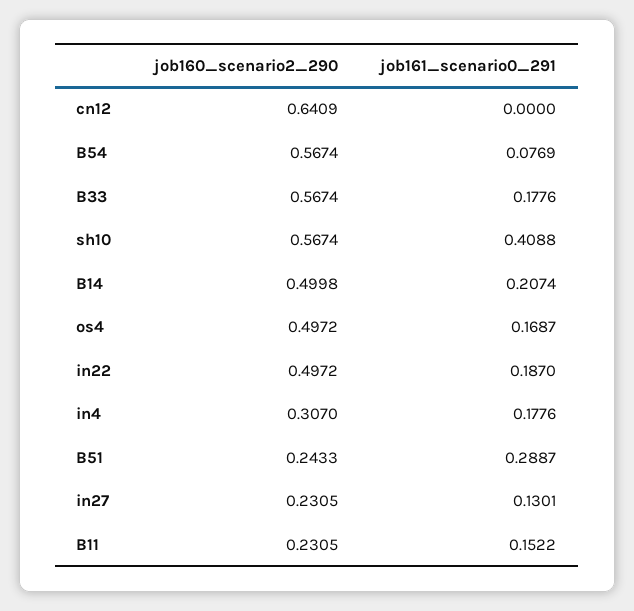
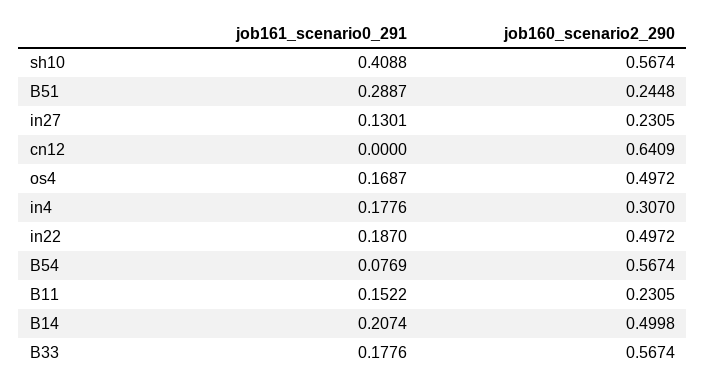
job160_scenario2_290, B51: 0.2433 -> 0.2448

